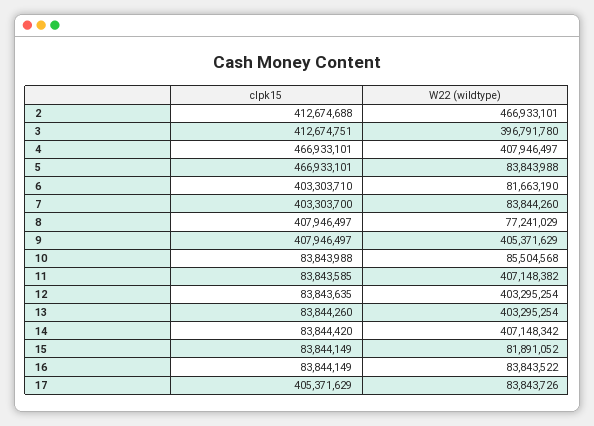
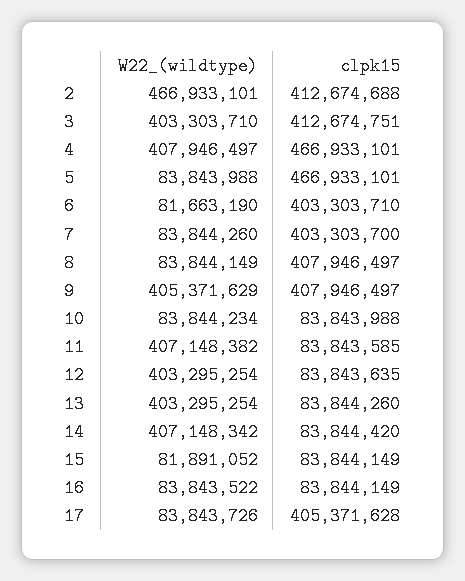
W22 (wildtype), 3: 396791780 -> 403303710
W22 (wildtype), 8: 77241029 -> 83844149
W22 (wildtype), 10: 85504568 -> 83844234
clpk15, 17: 405371629 -> 405371628

